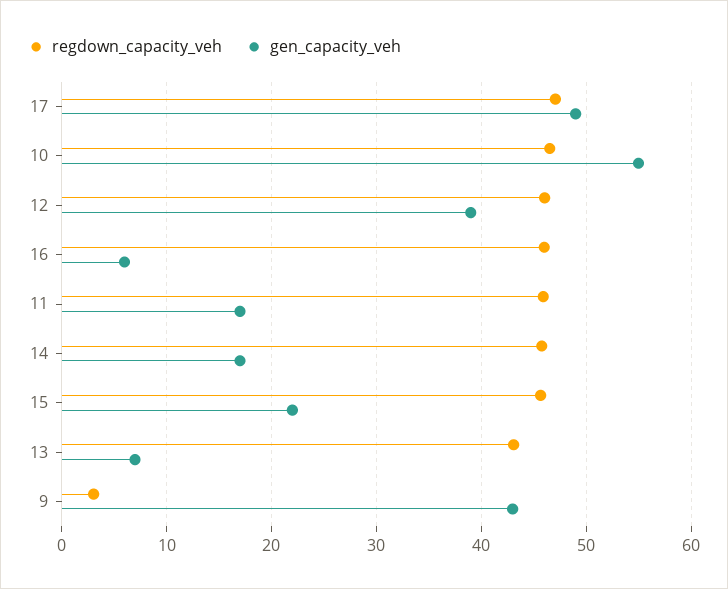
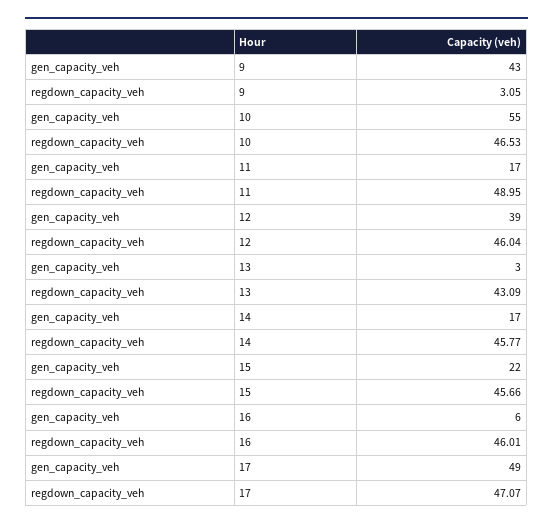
regdown_capacity_veh, 11: 46 -> 48.95
gen_capacity_veh, 13: 7 -> 3

